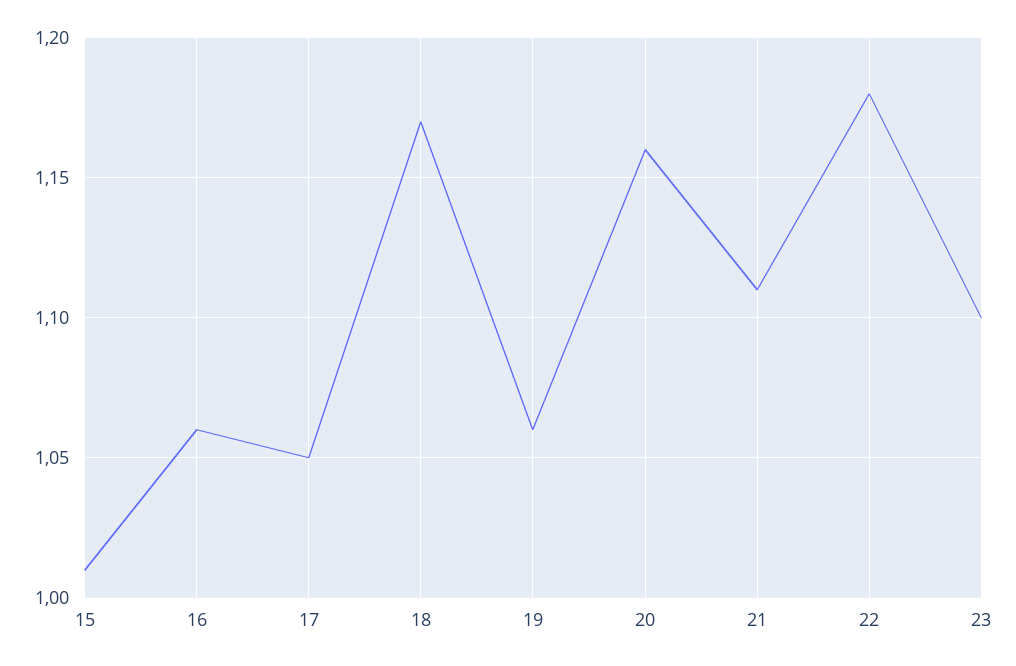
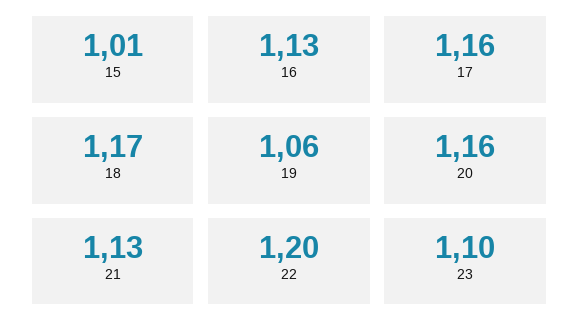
16: 1.06 -> 1.13
17: 1.05 -> 1.16
21: 1.11 -> 1.13
22: 1.18 -> 1.2

